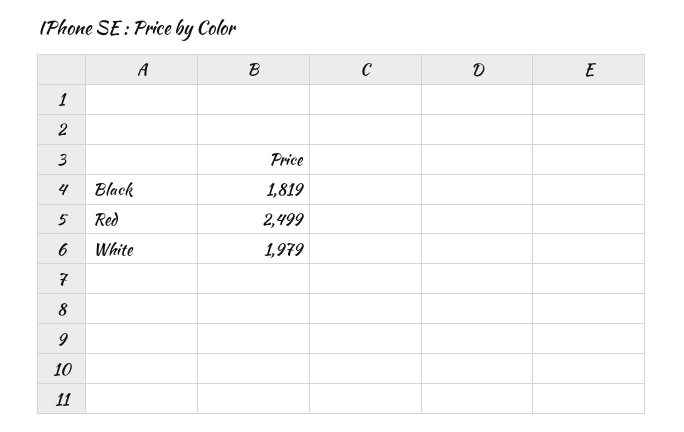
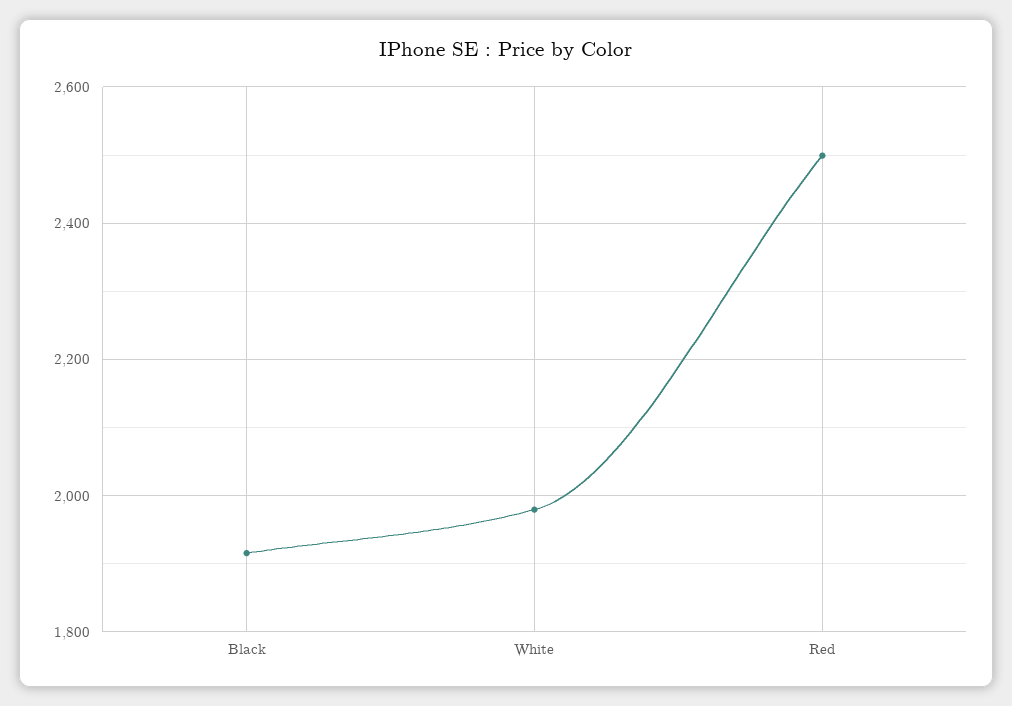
Black: 1819 -> 1920

